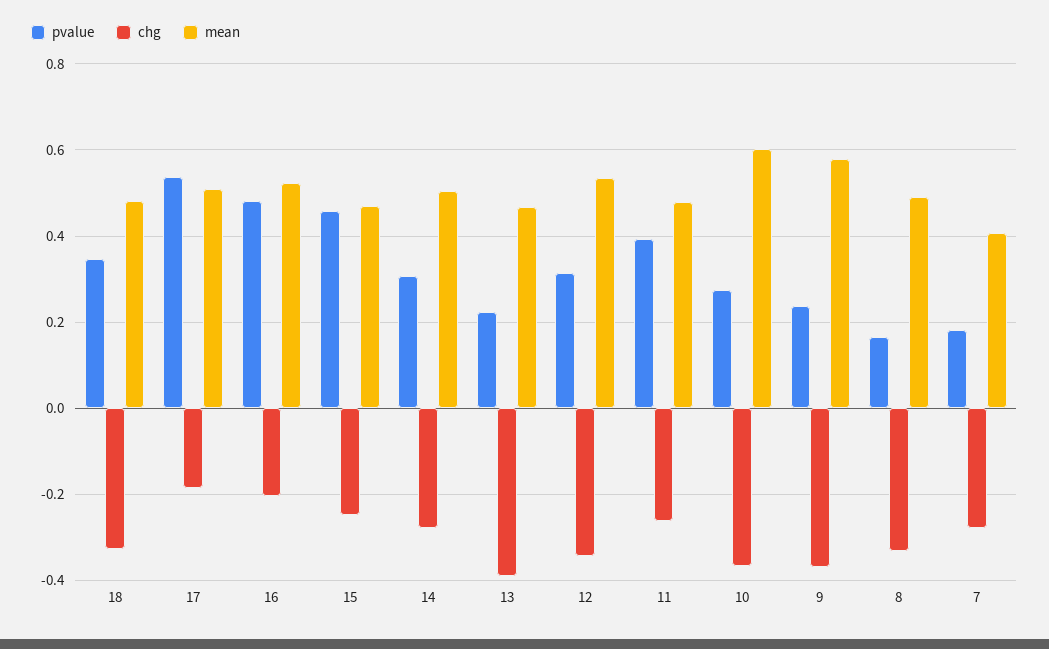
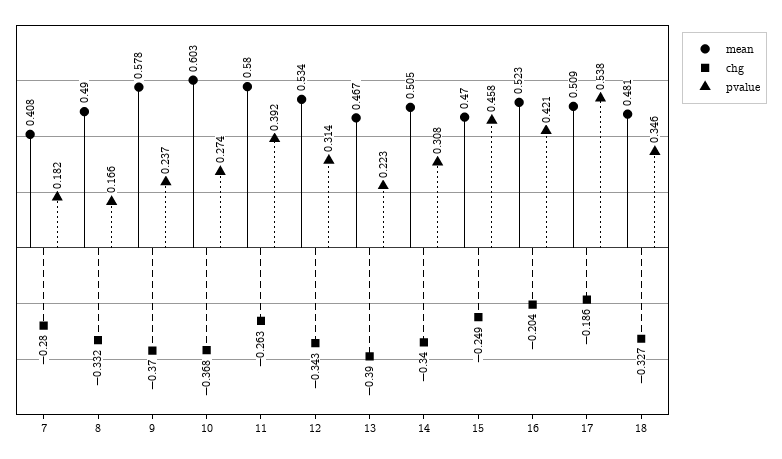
pvalue, 16: 0.48 -> 0.421
chg, 14: -0.28 -> -0.34
mean, 11: 0.48 -> 0.58

